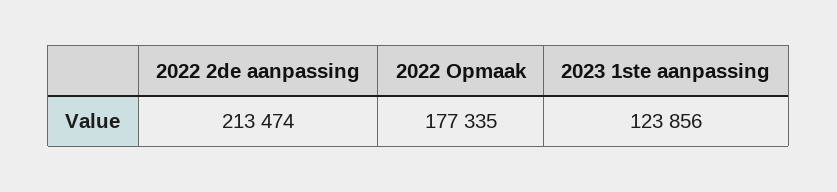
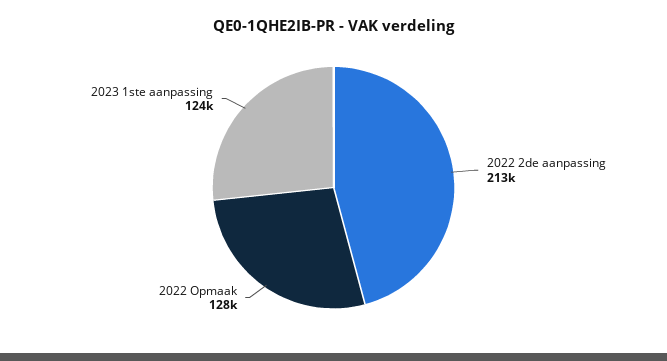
2022 Opmaak: 177335 -> 128000

